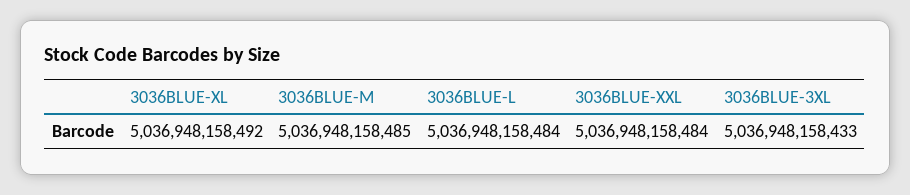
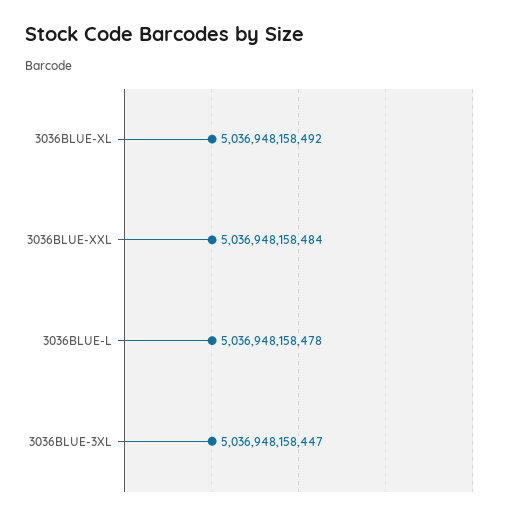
3036BLUE-M: 5036948158485 -> none
3036BLUE-L: 5036948158484 -> 5036948158478
3036BLUE-3XL: 5036948158433 -> 5036948158447

